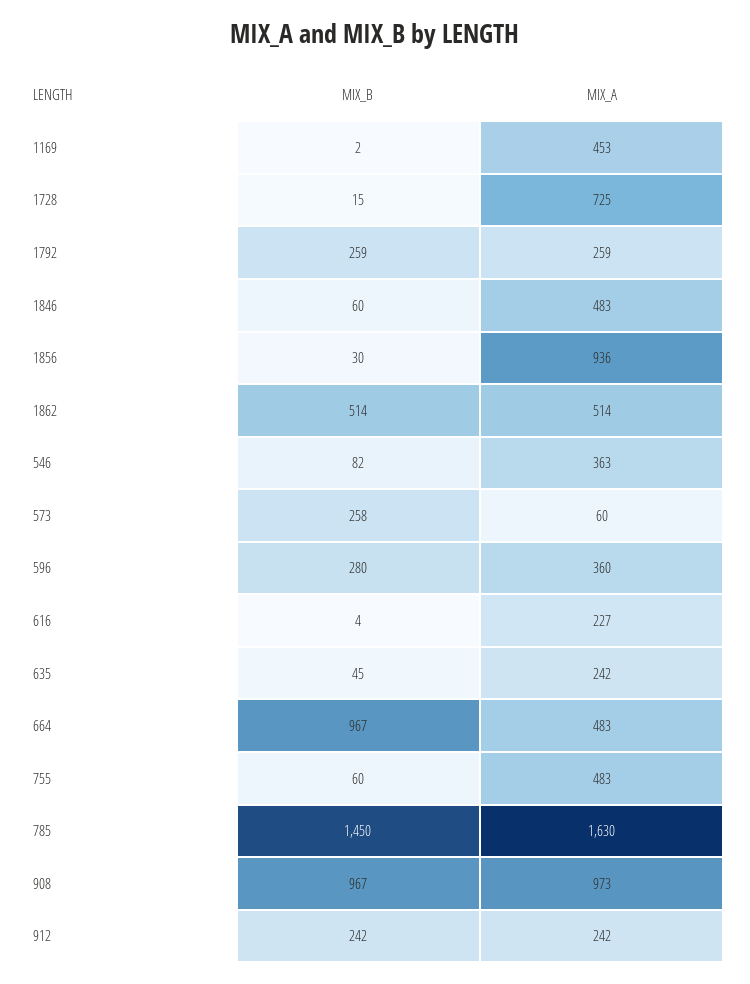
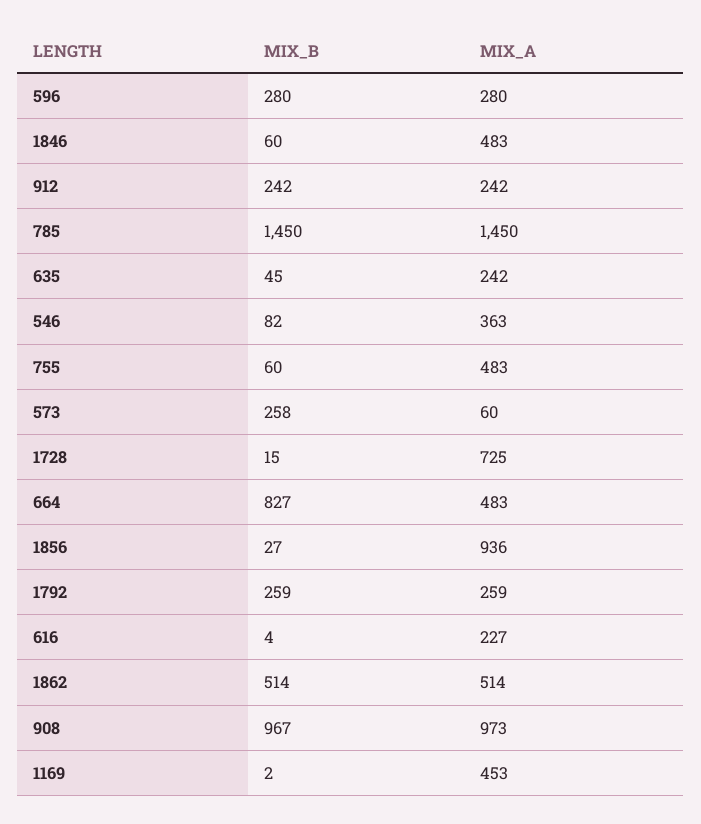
MIX_B, 1856: 30 -> 27
MIX_A, 596: 360 -> 280
MIX_B, 664: 967 -> 827
MIX_A, 785: 1630 -> 1450

